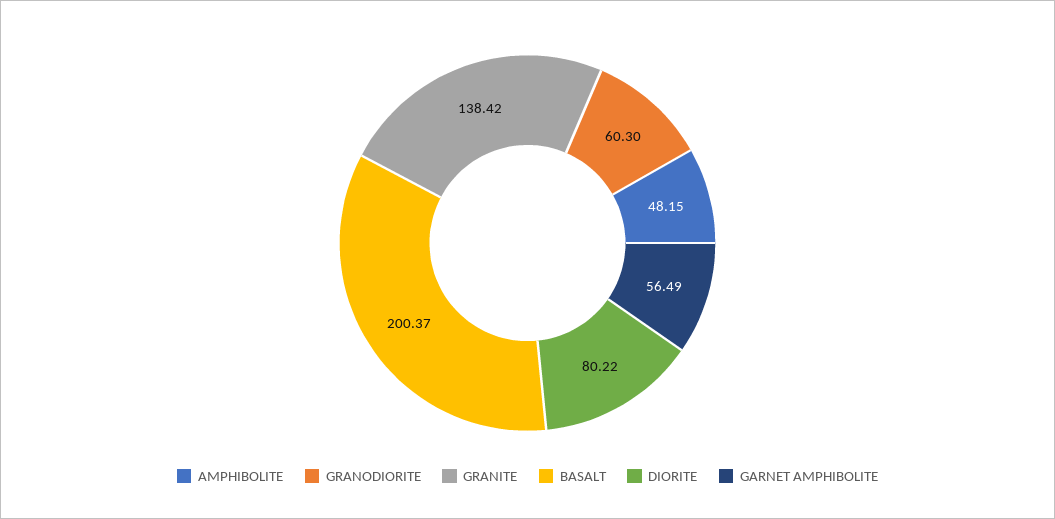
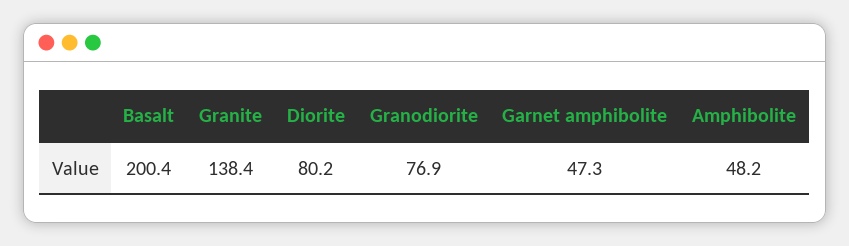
GRANODIORITE: 60.3 -> 76.9
GARNET AMPHIBOLITE: 56.49 -> 47.3

